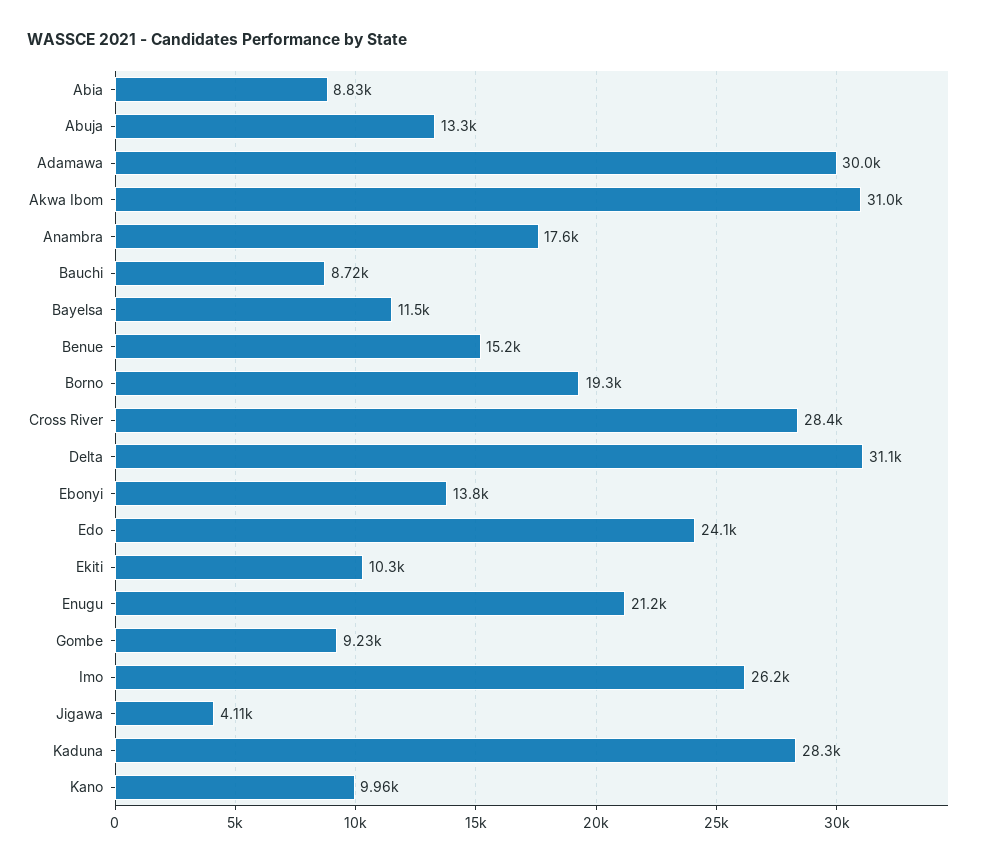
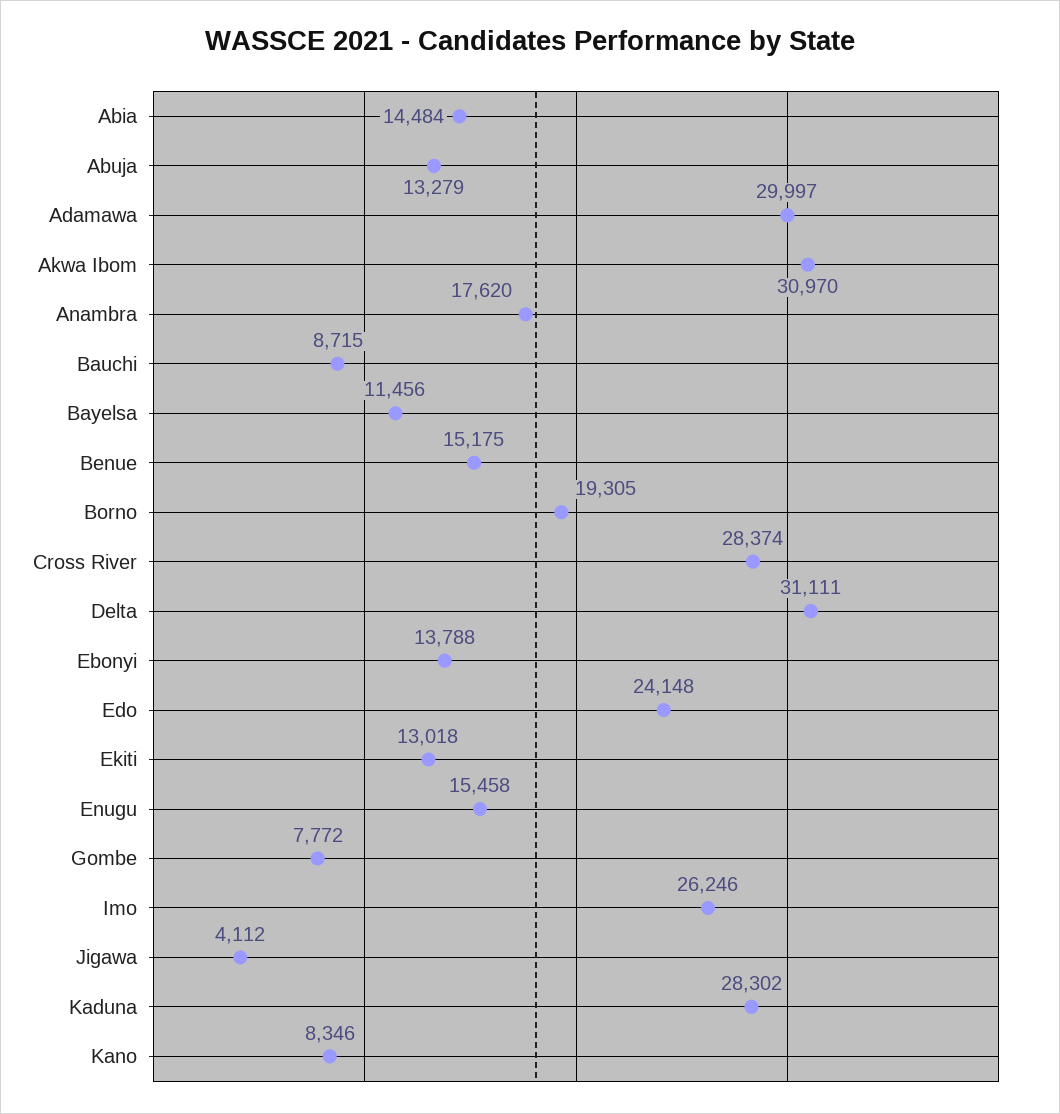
Abia: 8830 -> 14484
Ekiti: 10300 -> 13018
Enugu: 21200 -> 15458
Gombe: 9230 -> 7772
Kano: 9960 -> 8346

